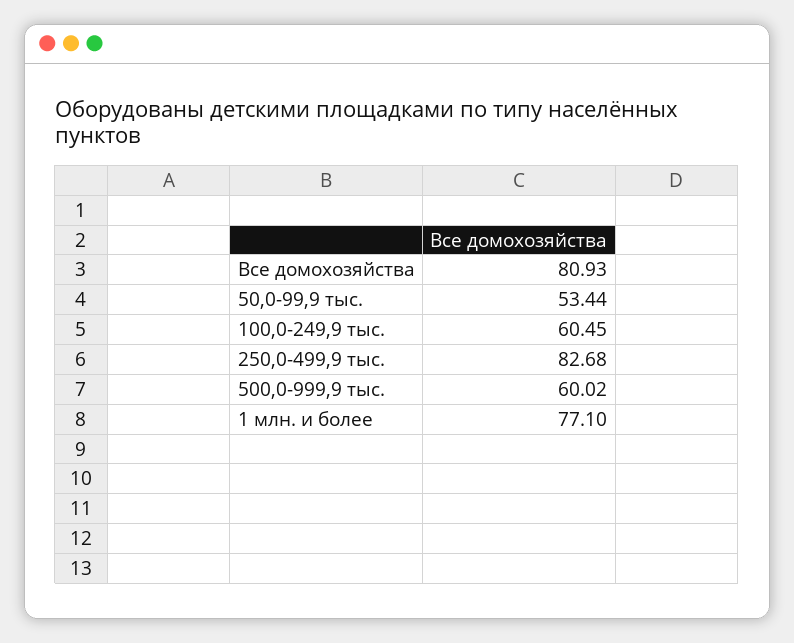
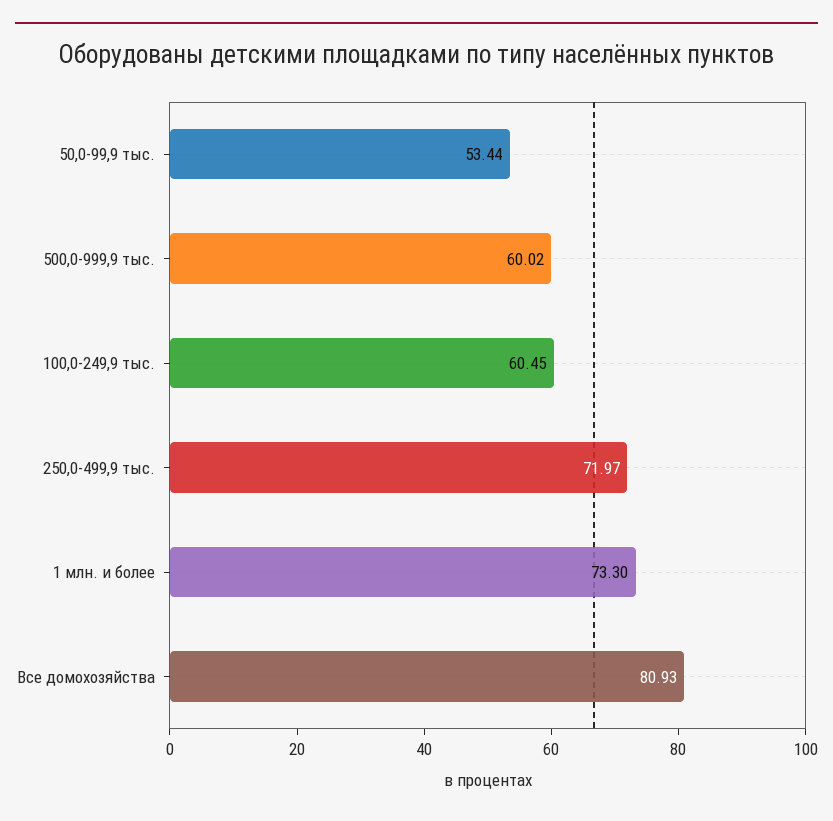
250,0-499,9 тыс.: 82.68 -> 71.97
1 млн. и более: 77.1 -> 73.3

